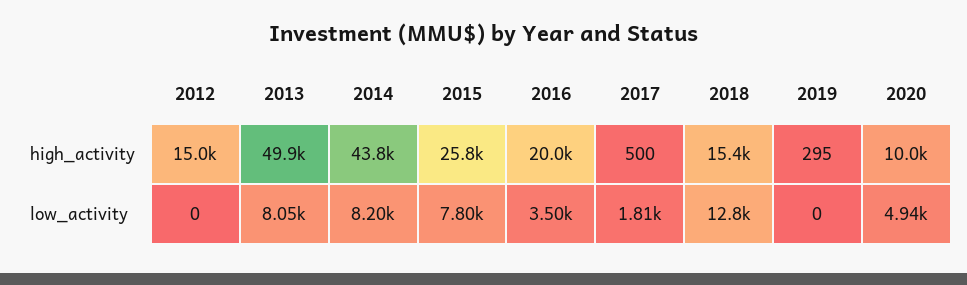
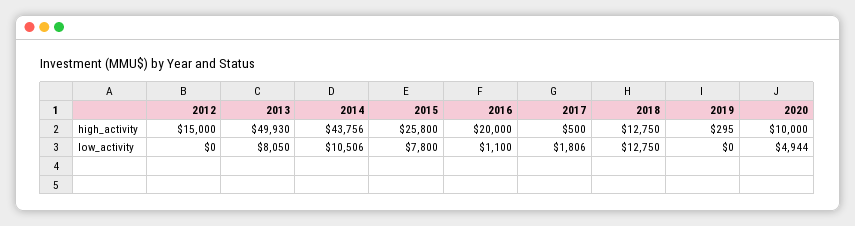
2018, high_activity: 15400 -> 12750
2014, low_activity: 8200 -> 10506
2016, low_activity: 3500 -> 1100

